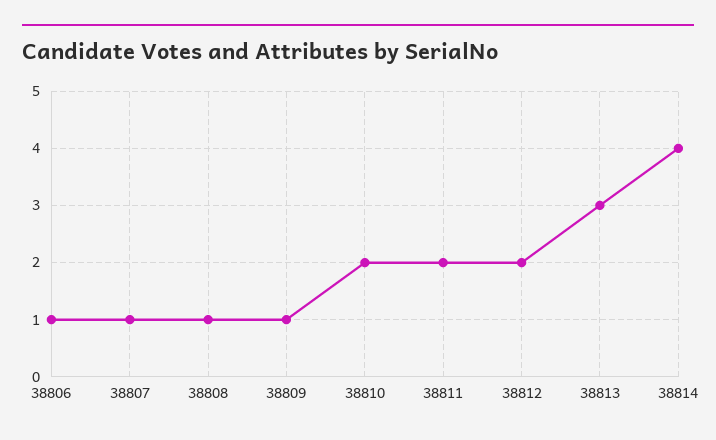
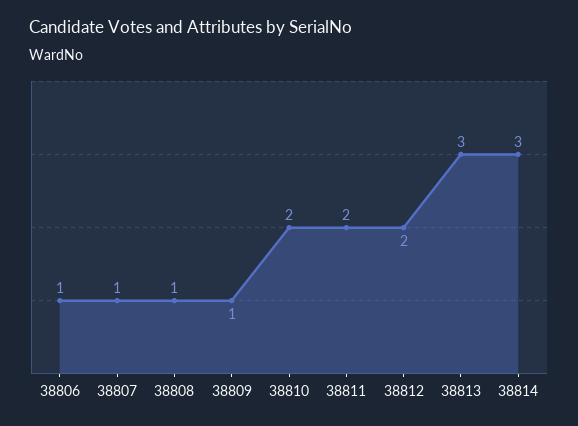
38814: 4 -> 3

